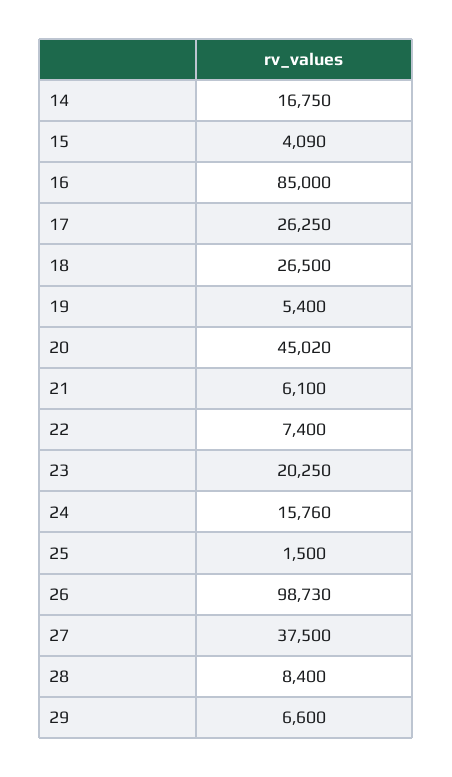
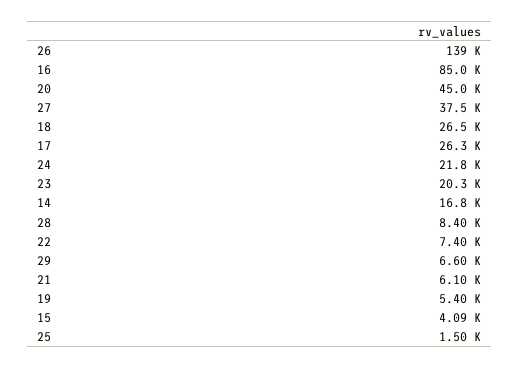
24: 15760 -> 21800
26: 98730 -> 139000

